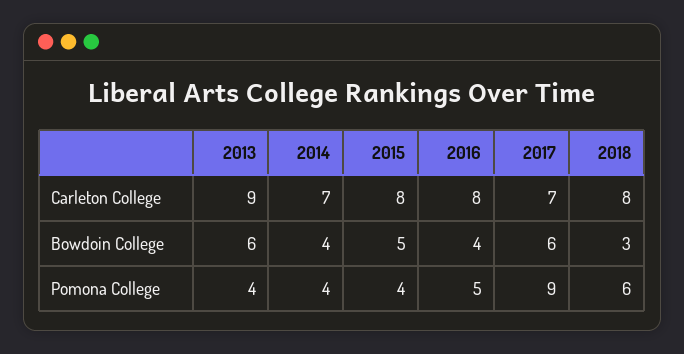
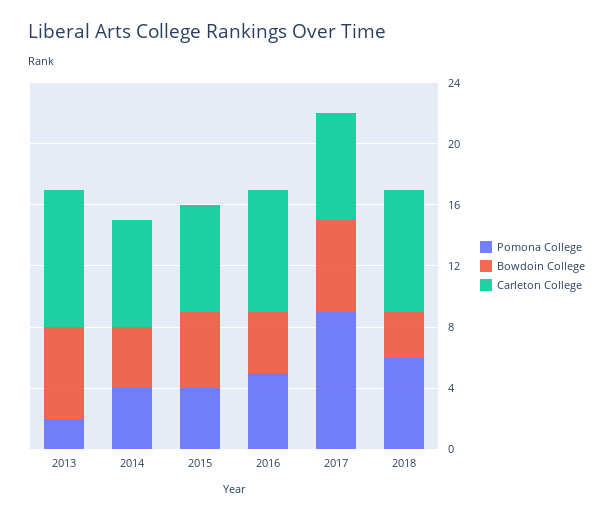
Carleton College, 2015: 8 -> 7
Pomona College, 2013: 4 -> 2

